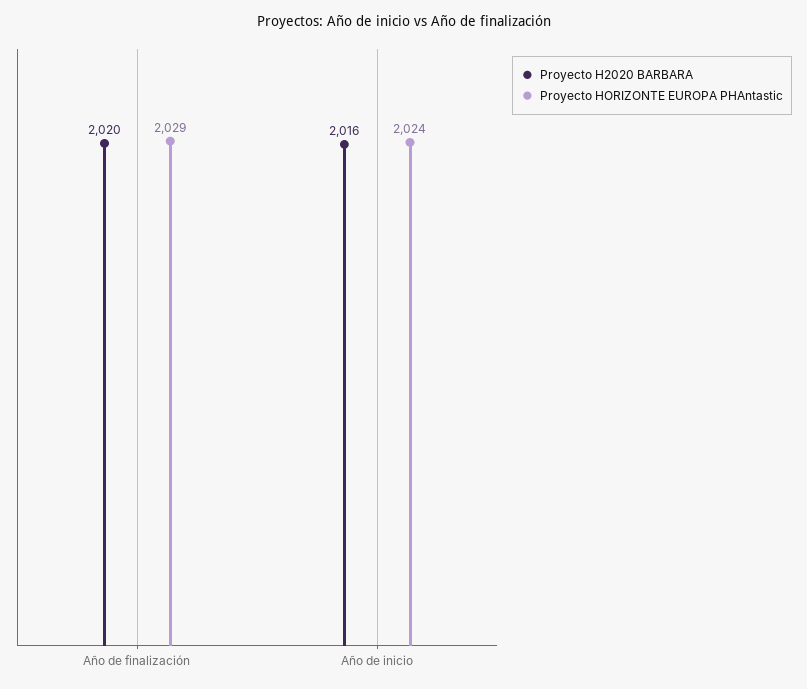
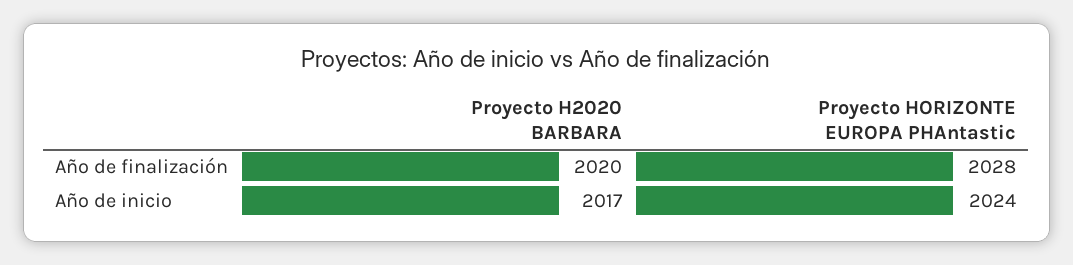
Proyecto HORIZONTE EUROPA PHAntastic, Año de finalización: 2029 -> 2028
Proyecto H2020 BARBARA, Año de inicio: 2016 -> 2017

